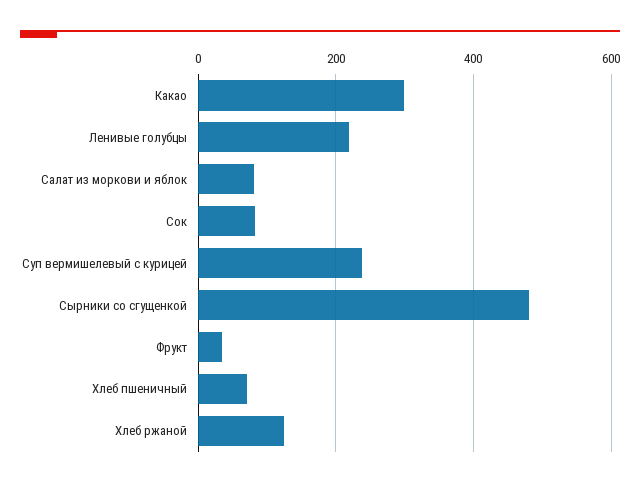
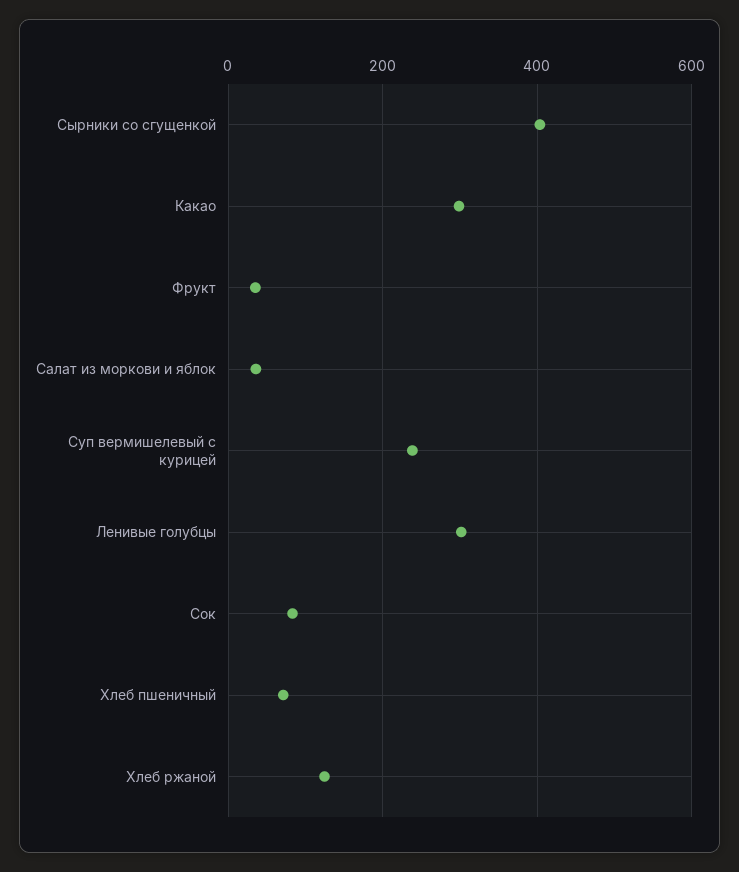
Ленивые голубцы: 220 -> 300
Салат из моркови и яблок: 80 -> 40
Сырники со сгущенкой: 480 -> 400

